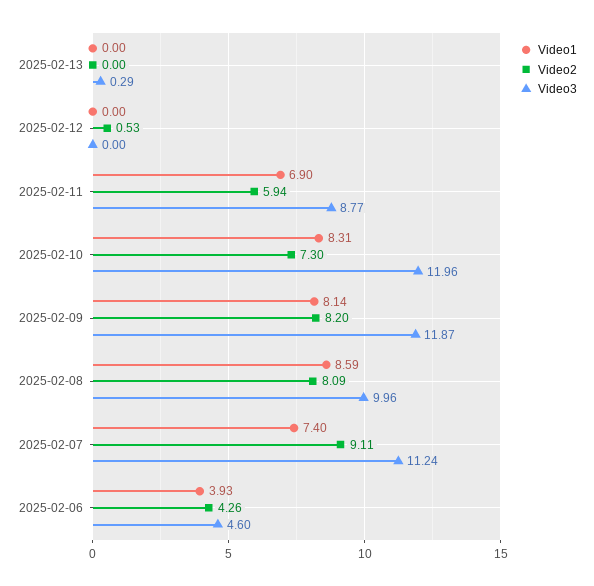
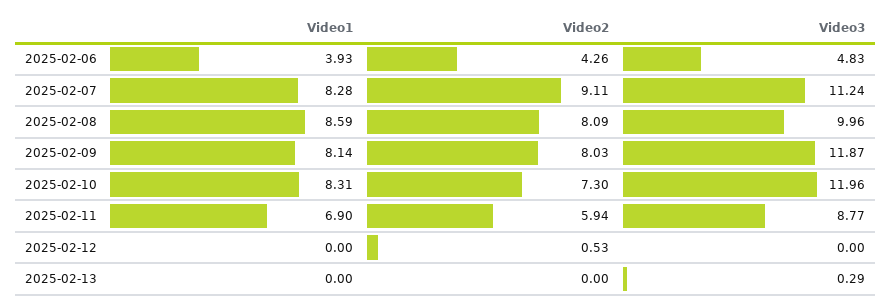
Video2, 2025-02-09: 8.2 -> 8.03
Video1, 2025-02-07: 7.4 -> 8.28
Video3, 2025-02-06: 4.6 -> 4.83

